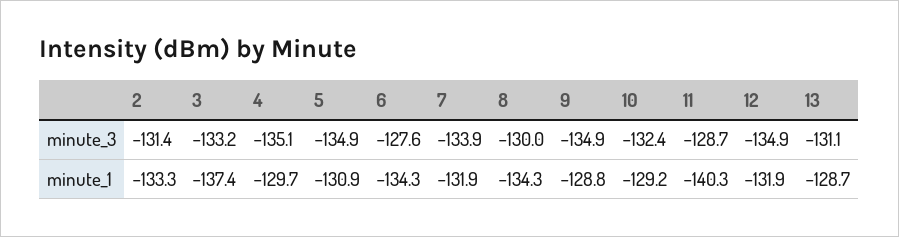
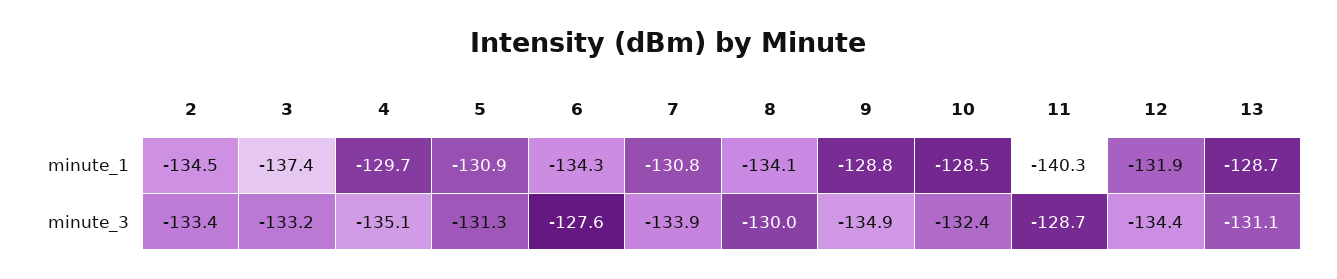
2, minute_3: -131.4 -> -133.4
5, minute_3: -134.9 -> -131.3
12, minute_3: -134.9 -> -134.4
2, minute_1: -133.3 -> -134.5
7, minute_1: -131.9 -> -130.8
8, minute_1: -134.3 -> -134.1
10, minute_1: -129.2 -> -128.5

